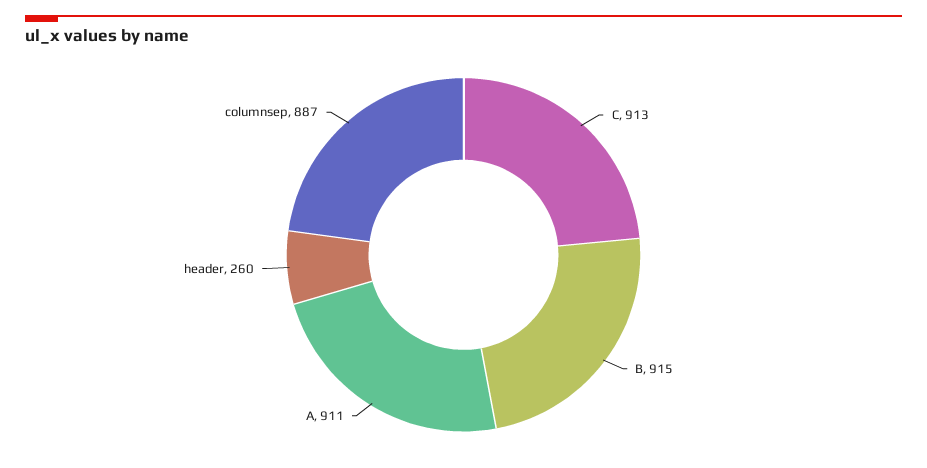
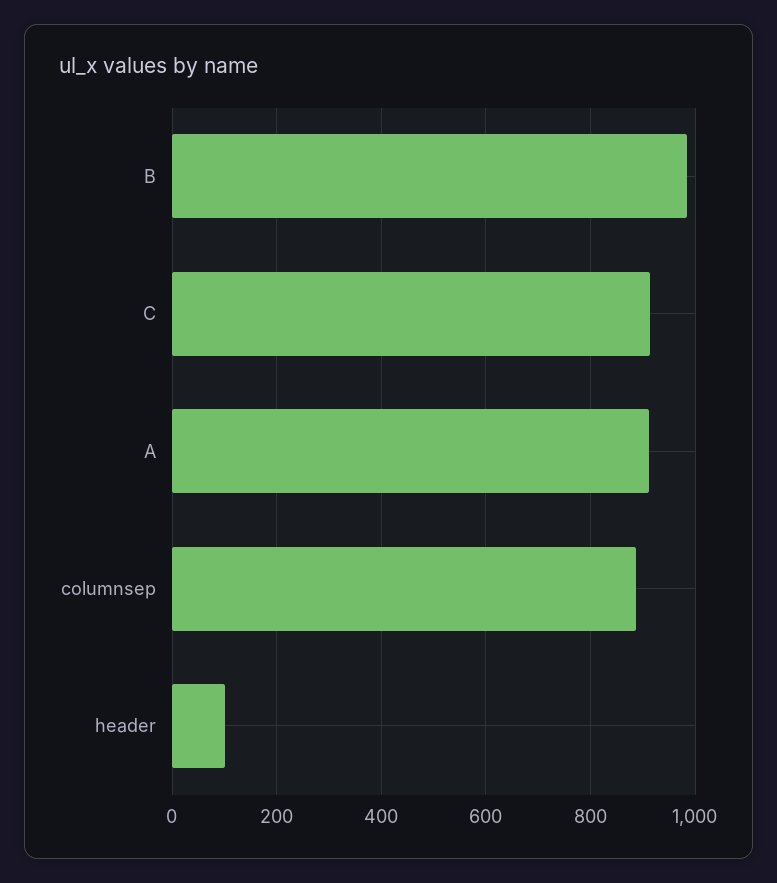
B: 915 -> 980
header: 260 -> 100

